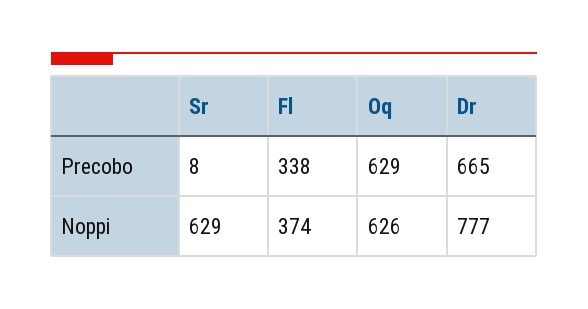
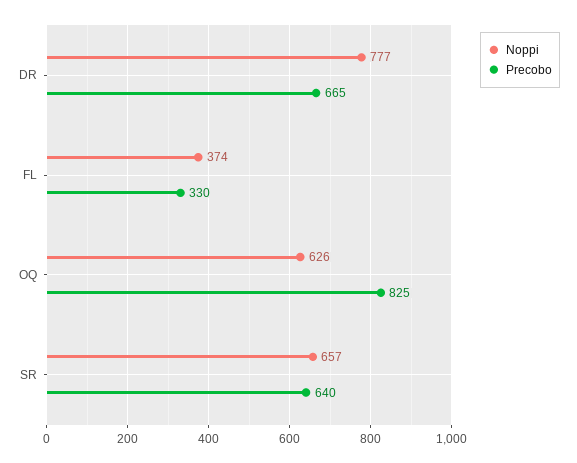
Precobo, Sr: 8 -> 640
Precobo, Fl: 338 -> 330
Precobo, Oq: 629 -> 825
Noppi, Sr: 629 -> 657

